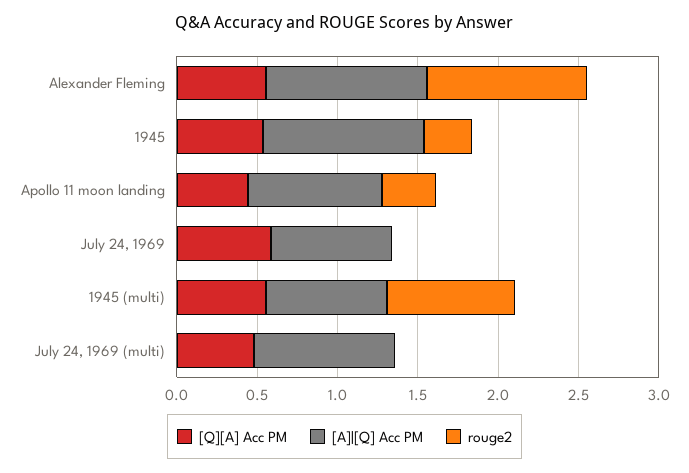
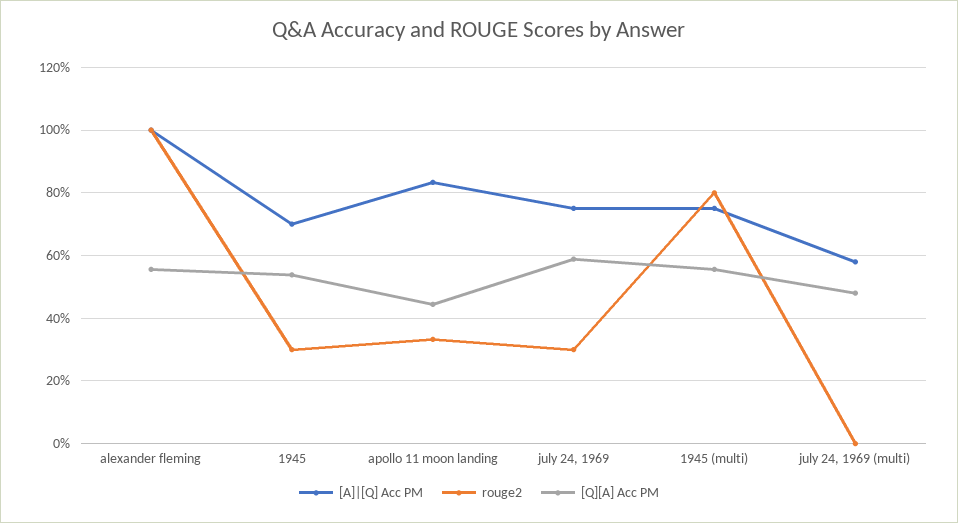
[A]|[Q] Acc PM, 1945: 1 -> 0.7
rouge2, July 24, 1969: 0 -> 0.3
[A]|[Q] Acc PM, July 24, 1969 (multi): 0.9 -> 0.58

